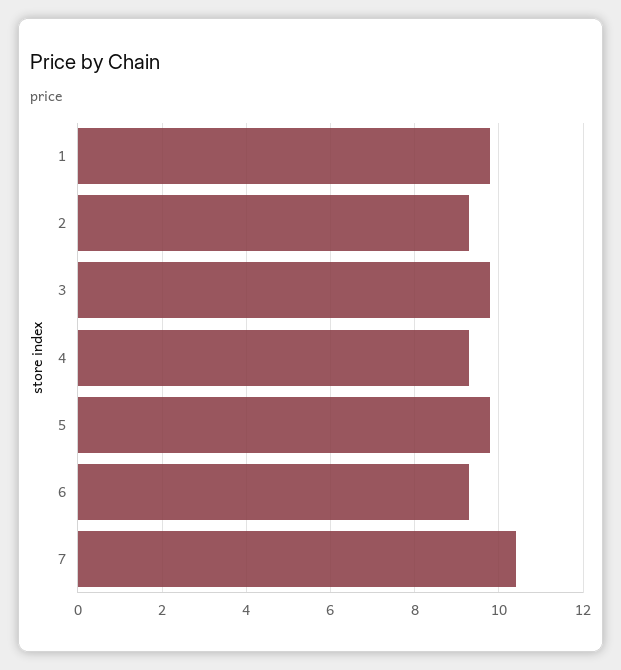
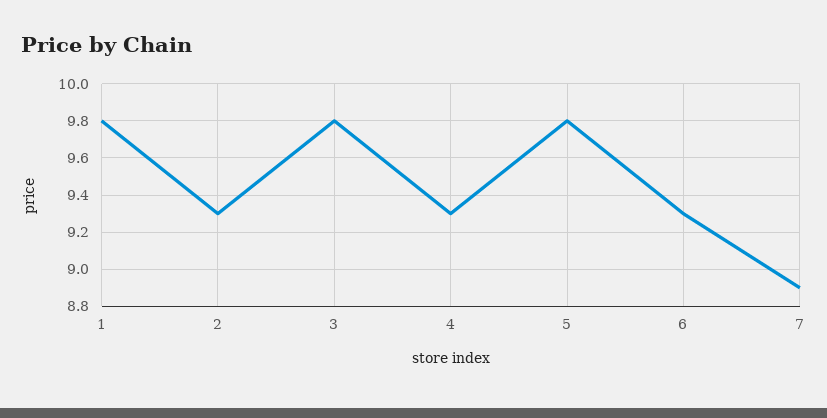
7: 10.5 -> 8.9

